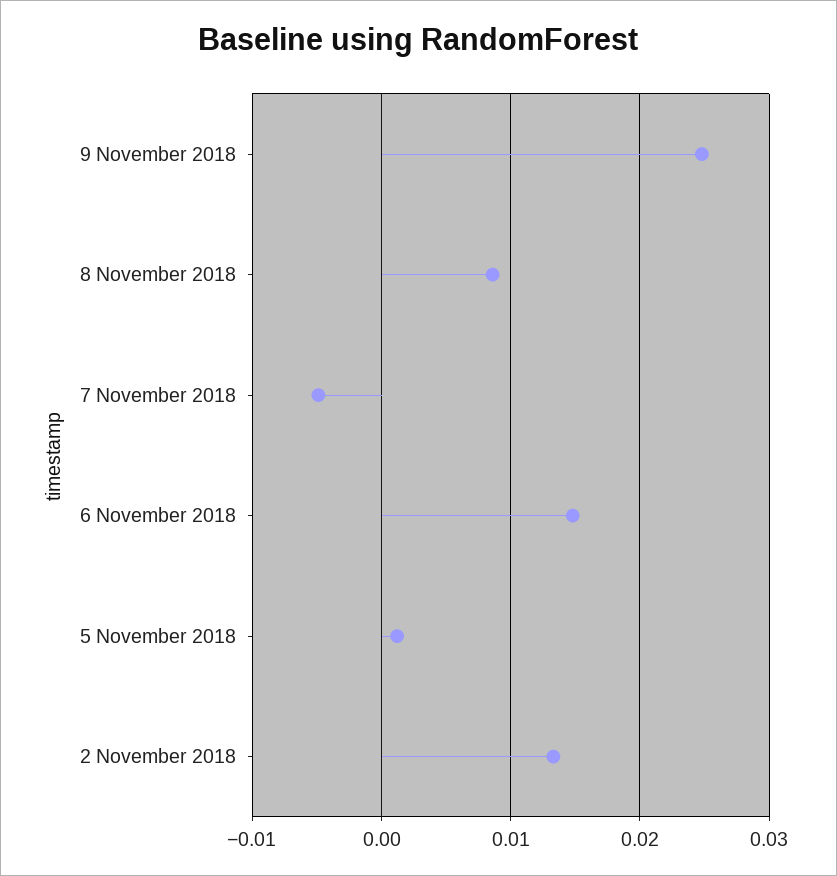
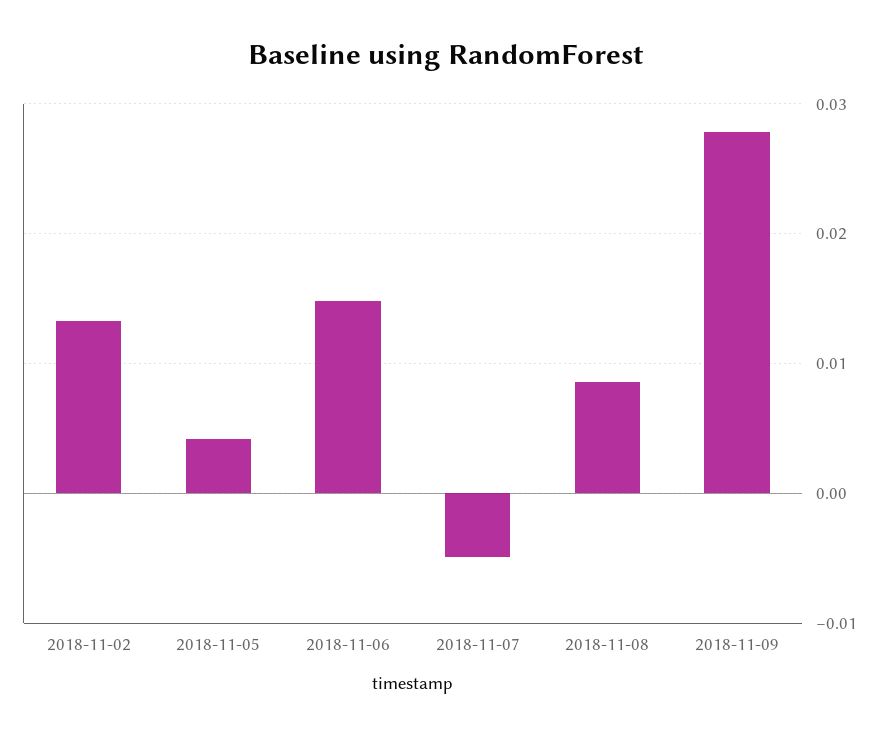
9 November 2018: 0.025 -> 0.028
5 November 2018: 0.001 -> 0.004

